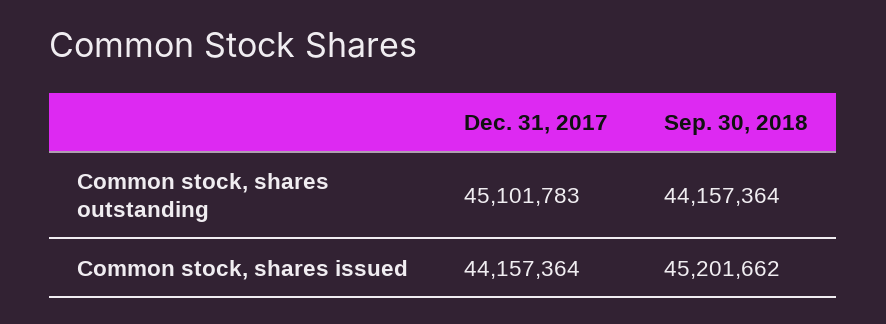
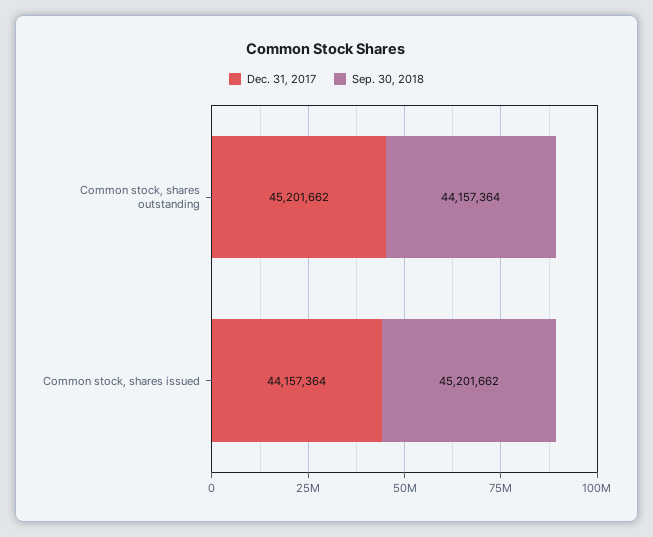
Dec. 31, 2017, Common stock, shares outstanding: 45101783 -> 45201662

